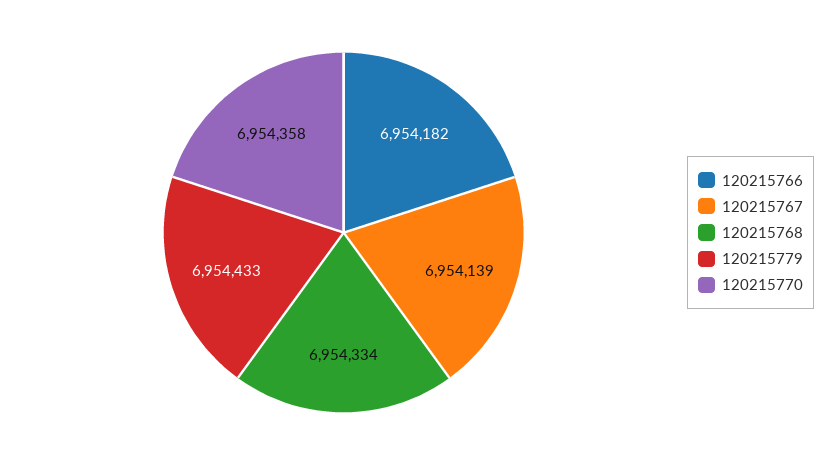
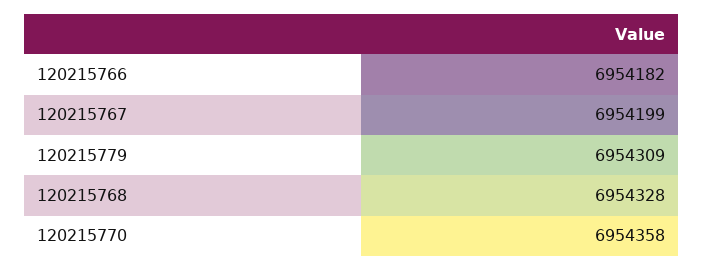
120215767: 6954139 -> 6954199
120215768: 6954334 -> 6954328
120215779: 6954433 -> 6954309

